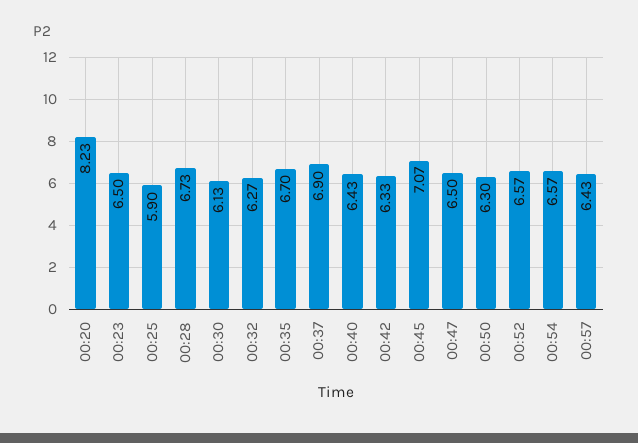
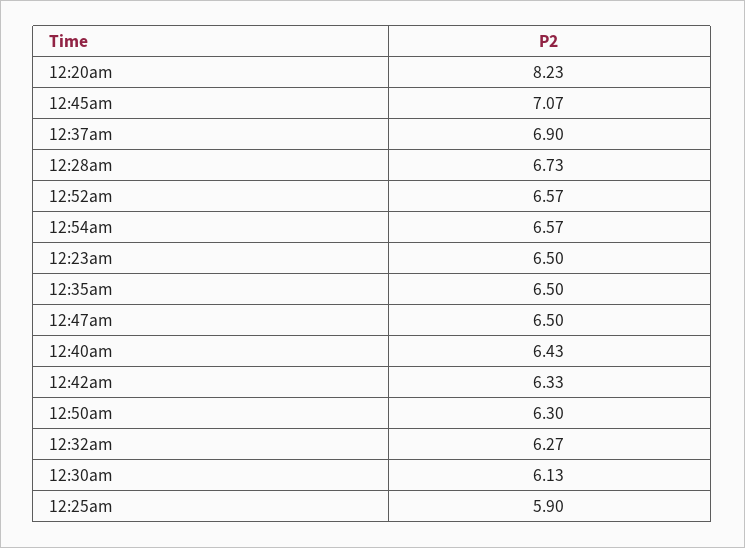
00:35: 6.7 -> 6.5
00:57: 6.43 -> none

